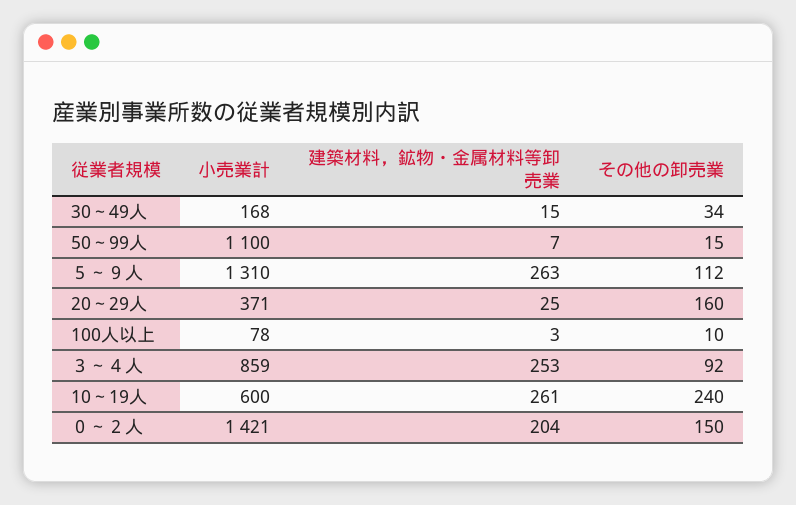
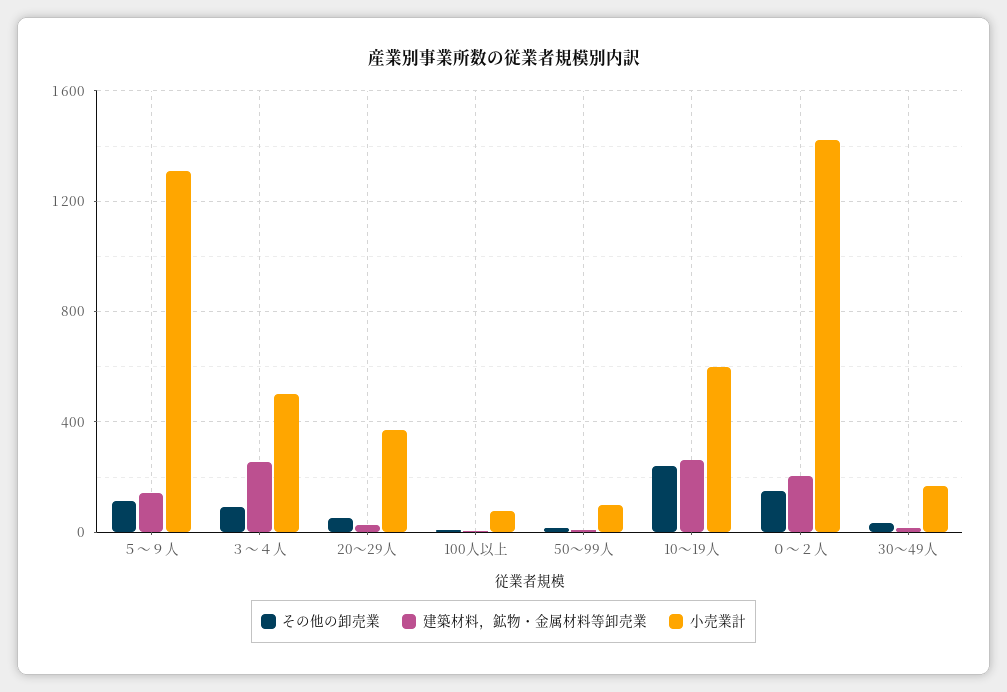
小売業計, 50～99人: 1100 -> 100
建築材料，鉱物・金属材料等卸売業, ５～９人: 263 -> 150
その他の卸売業, 20～29人: 160 -> 50
小売業計, ３～４人: 859 -> 500

